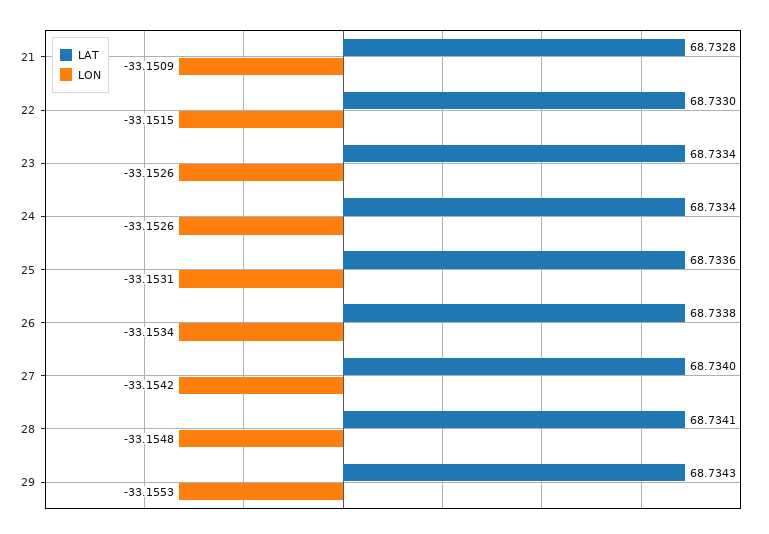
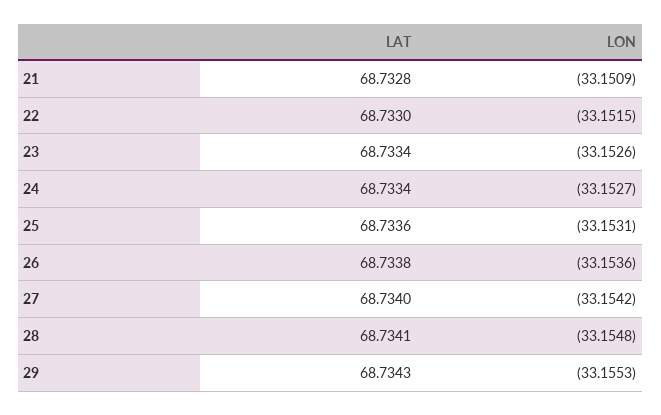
LON, 24: -33.1526 -> -33.1527
LON, 26: -33.1534 -> -33.1536

